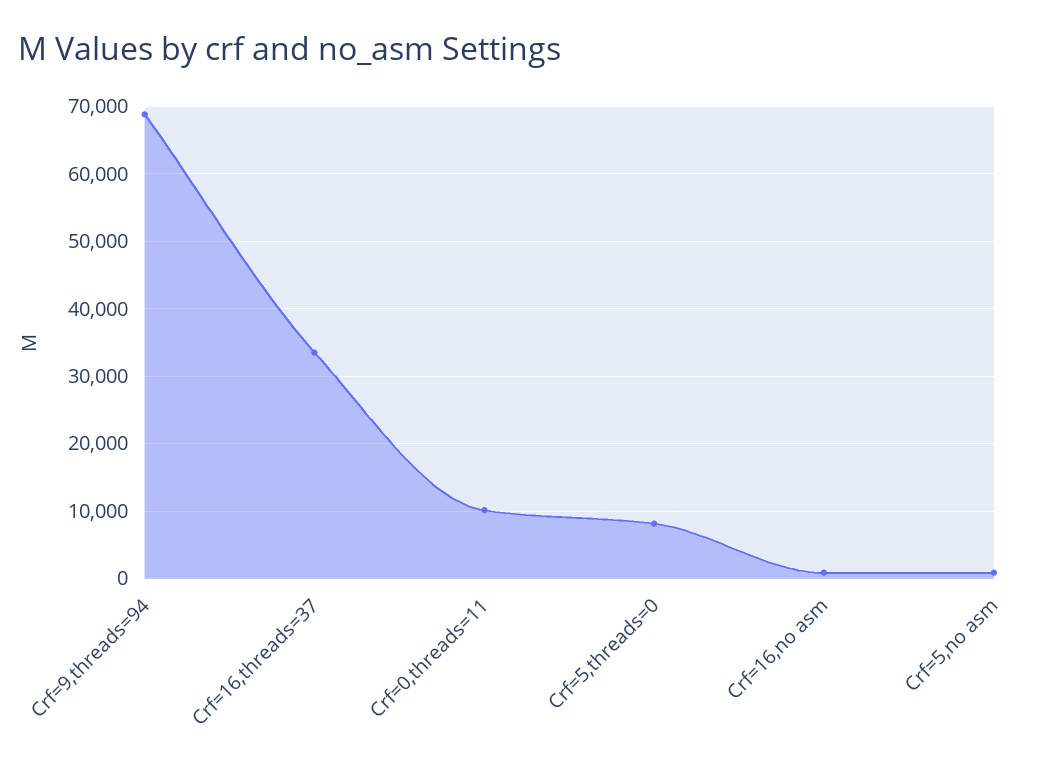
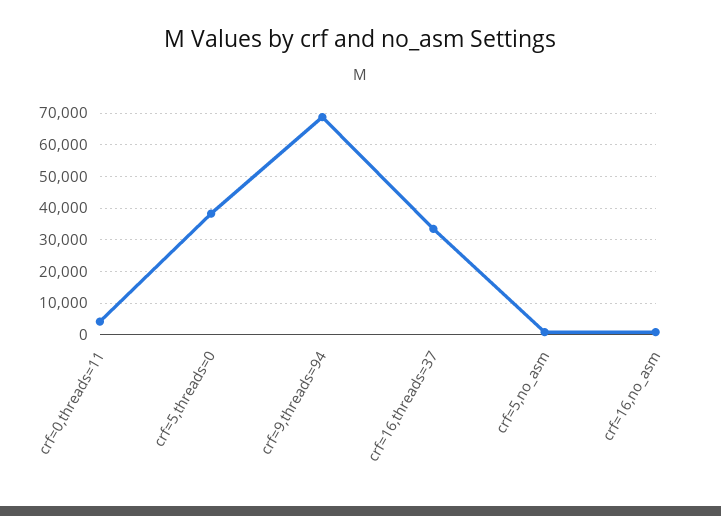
Crf=0,threads=11: 10000 -> 4000
Crf=5,threads=0: 8000 -> 38000

